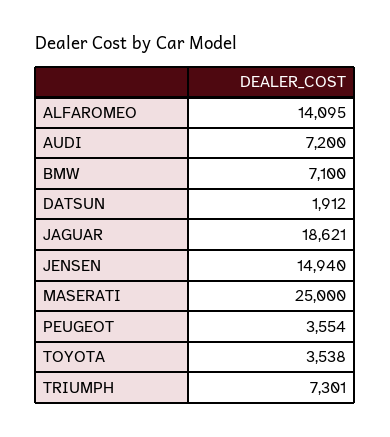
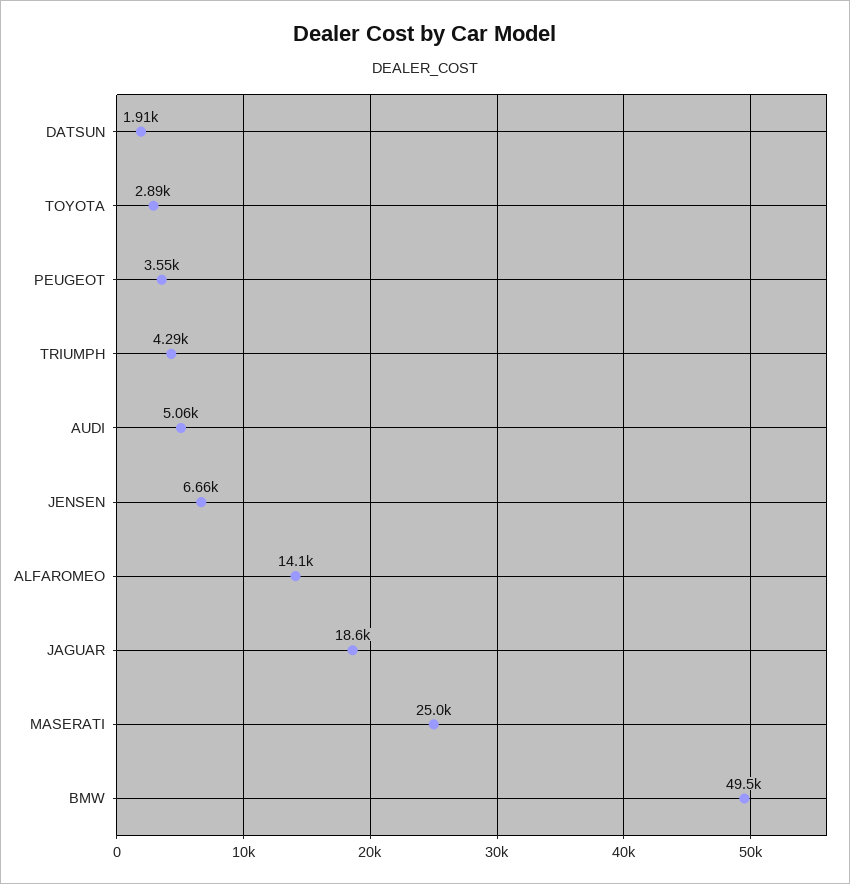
AUDI: 7200 -> 5060
BMW: 7100 -> 49500
JENSEN: 14940 -> 6660
TOYOTA: 3538 -> 2890
TRIUMPH: 7301 -> 4290

